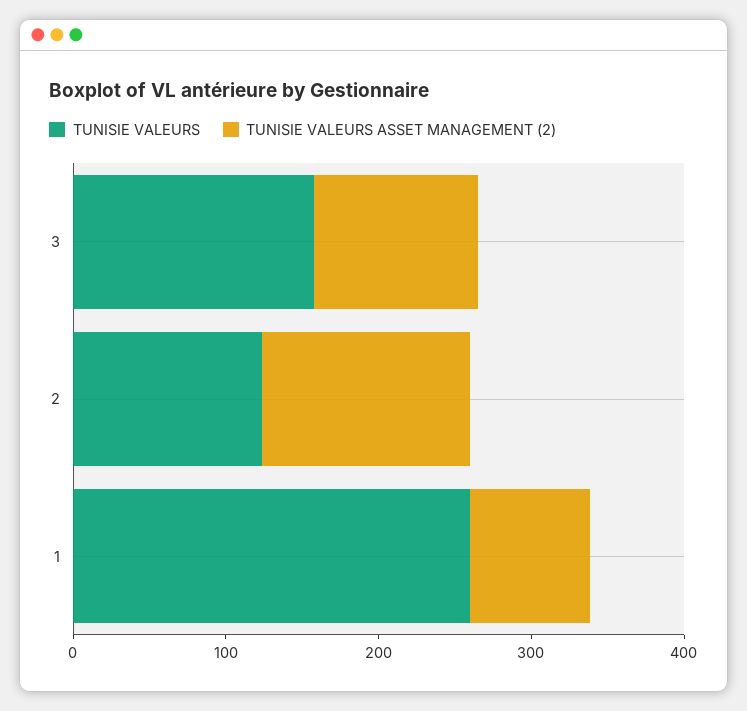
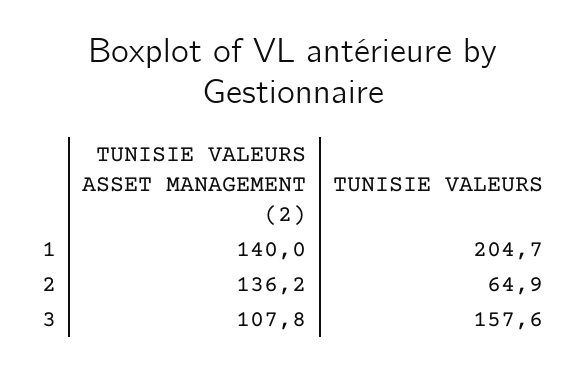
TUNISIE VALEURS, 2: 120 -> 64.9
TUNISIE VALEURS, 1: 260 -> 204.7
TUNISIE VALEURS ASSET MANAGEMENT (2), 1: 80 -> 140

